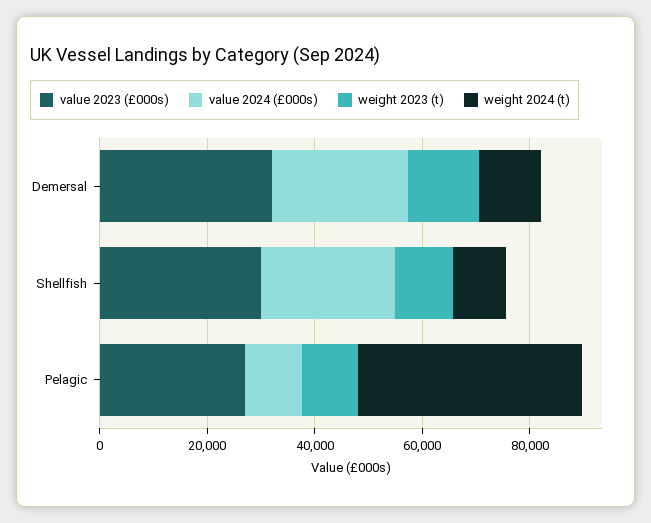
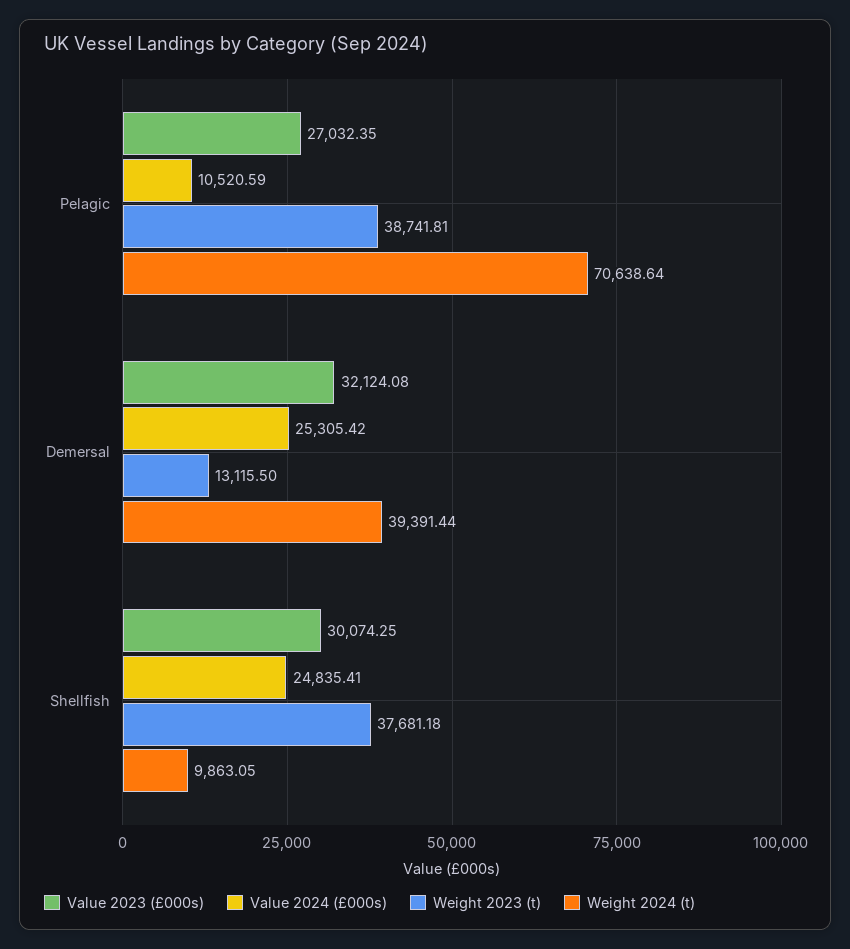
weight 2024 (t), Demersal: 10000 -> 39391.44
weight 2023 (t), Shellfish: 10000 -> 37681.18
weight 2023 (t), Pelagic: 10000 -> 38741.81
weight 2024 (t), Pelagic: 40000 -> 70638.64

